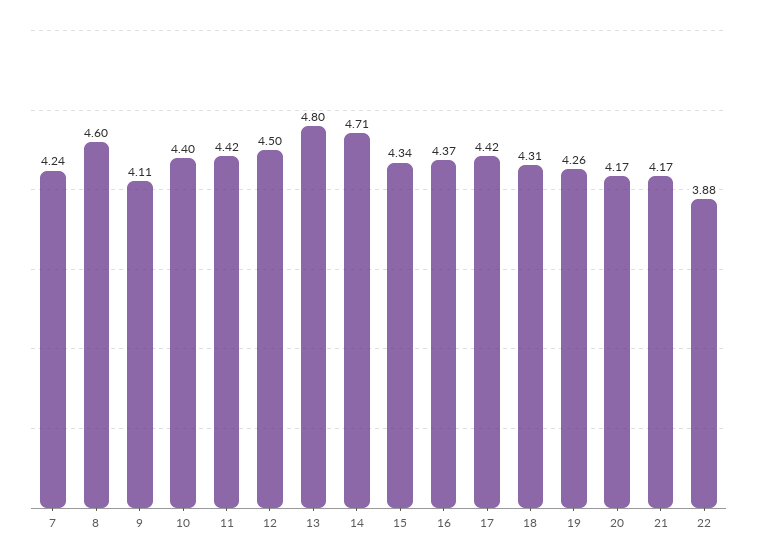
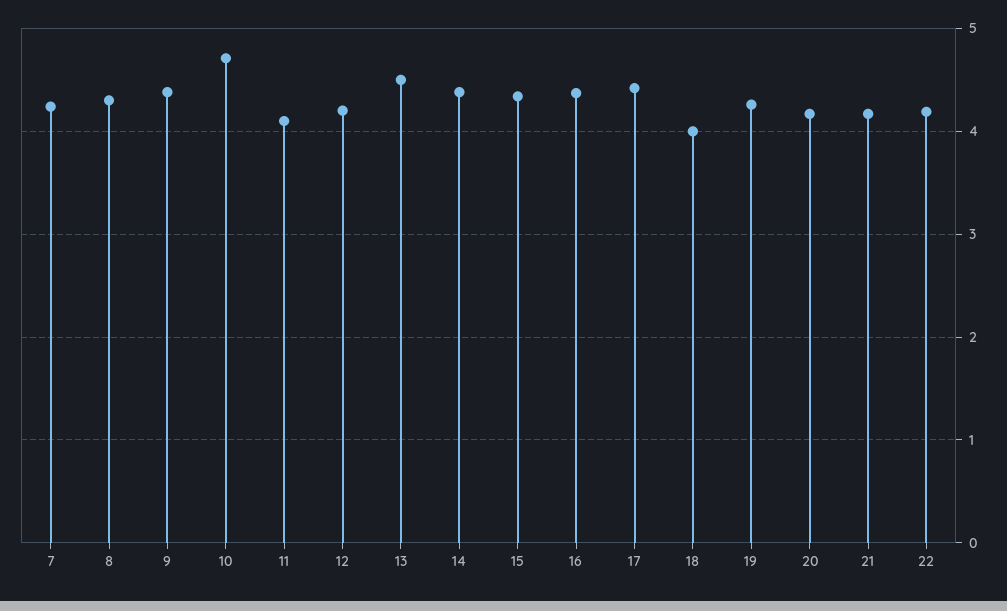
8: 4.6 -> 4.3
9: 4.11 -> 4.4
10: 4.4 -> 4.7
11: 4.42 -> 4.1
12: 4.5 -> 4.2
13: 4.8 -> 4.5
14: 4.71 -> 4.4
18: 4.31 -> 4
22: 3.88 -> 4.2

